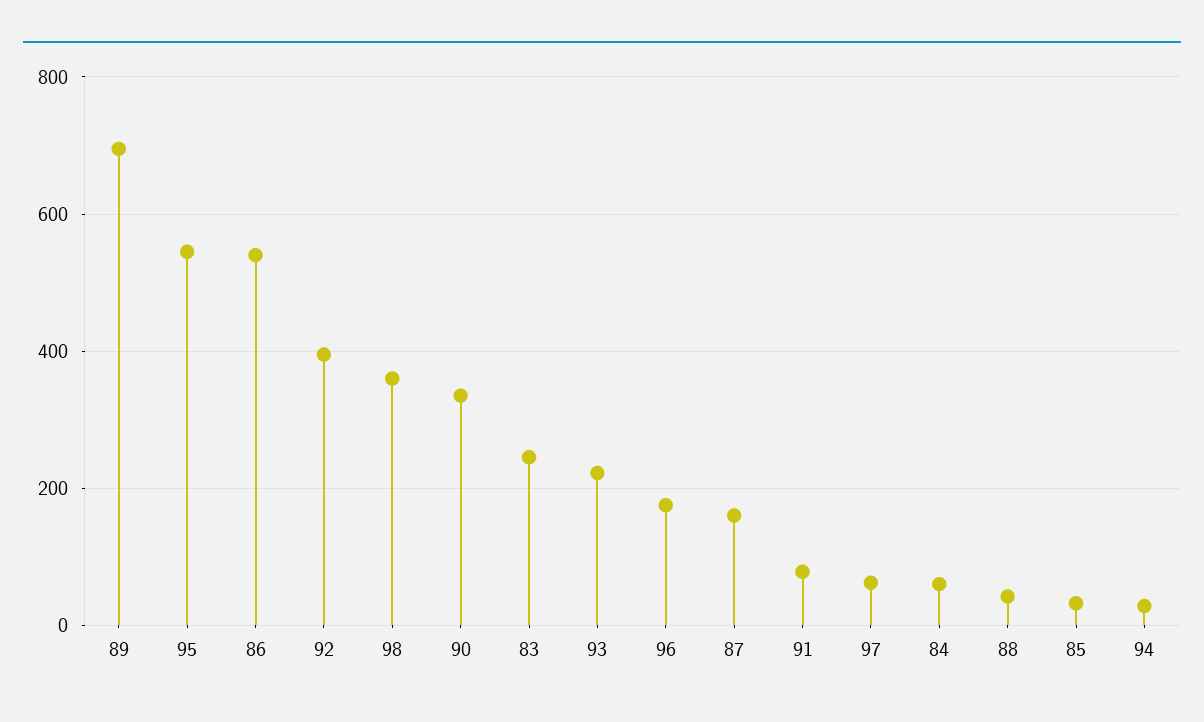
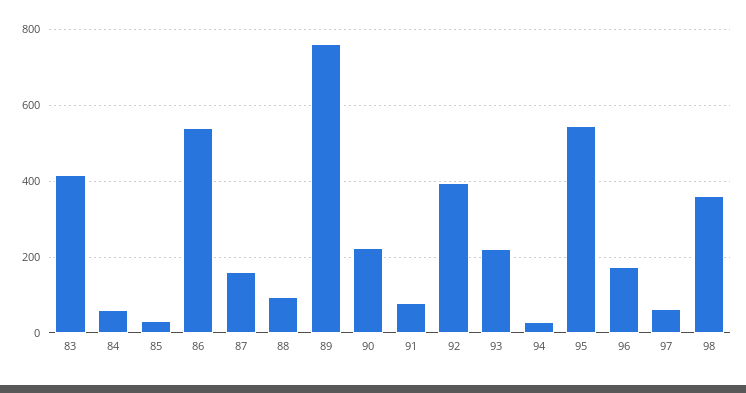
89: 700 -> 760
90: 340 -> 220
83: 240 -> 420
88: 40 -> 100

